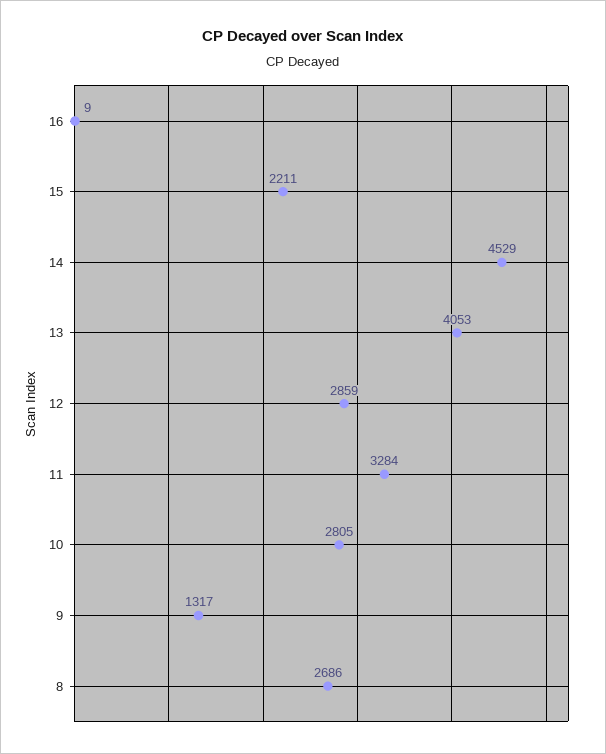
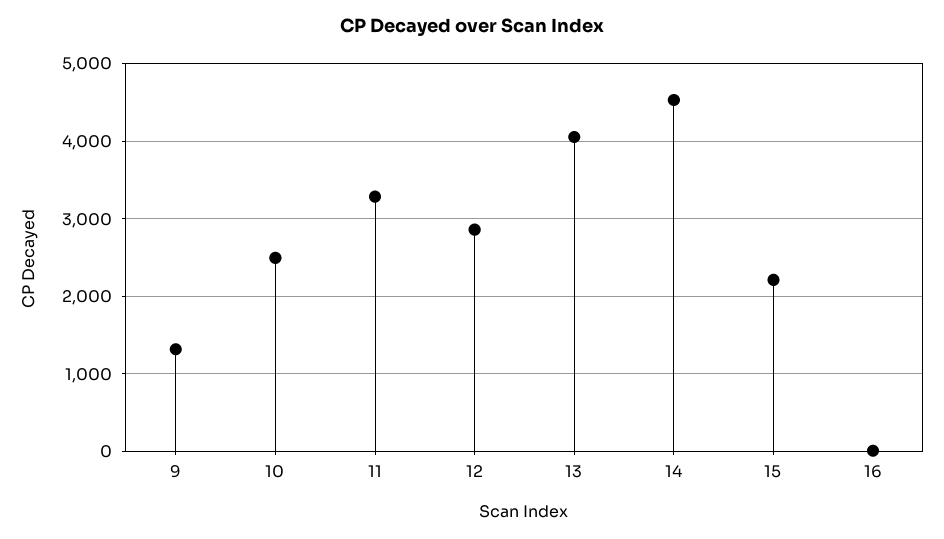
10: 2805 -> 2500
8: 2686 -> none

